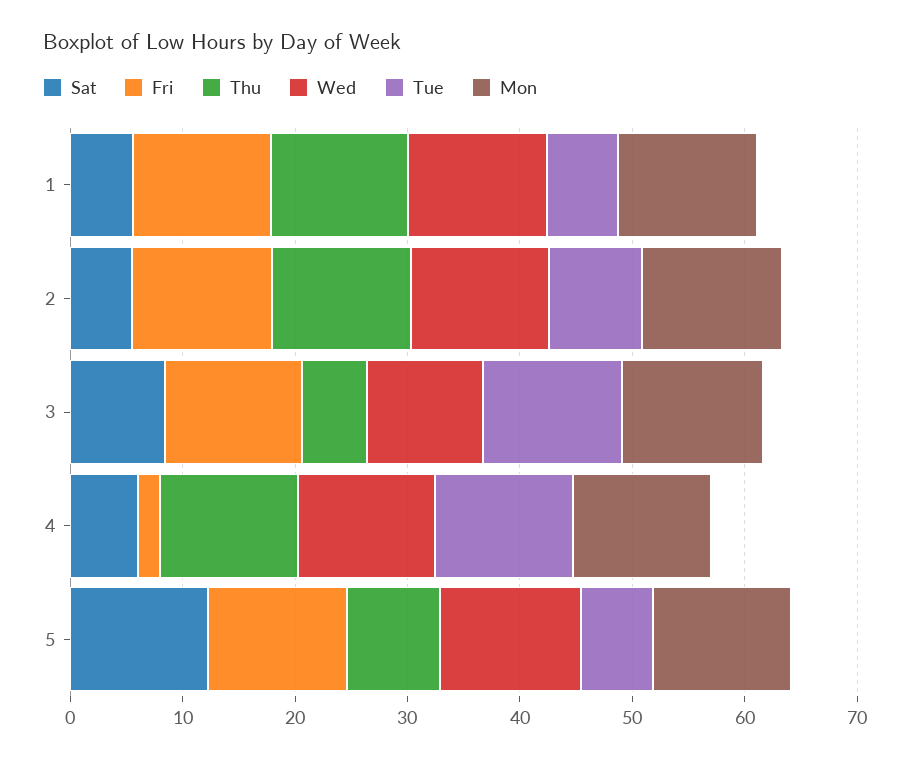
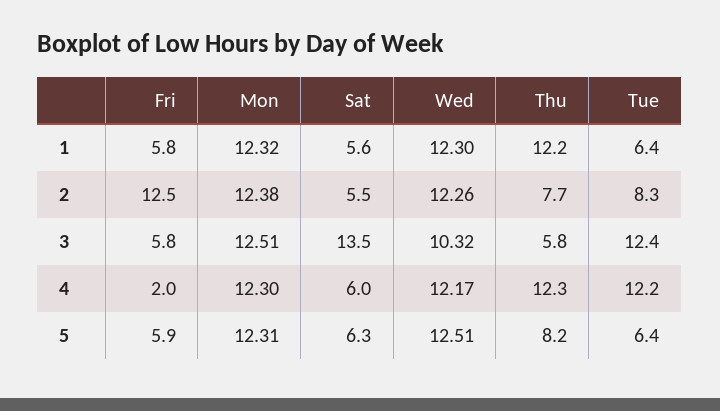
Fri, 1: 12 -> 5.8
Thu, 2: 12 -> 7.7
Sat, 3: 8 -> 13.5
Fri, 3: 12 -> 5.8
Sat, 5: 12 -> 6.3
Fri, 5: 12 -> 5.9

